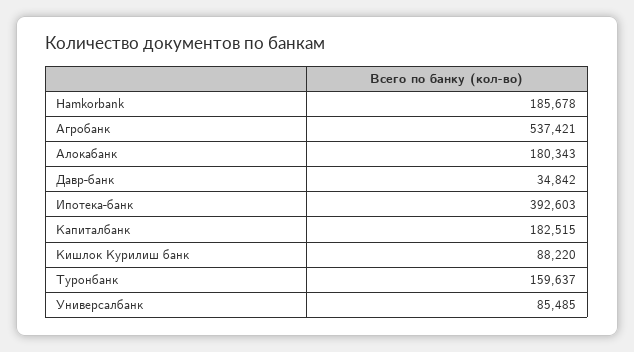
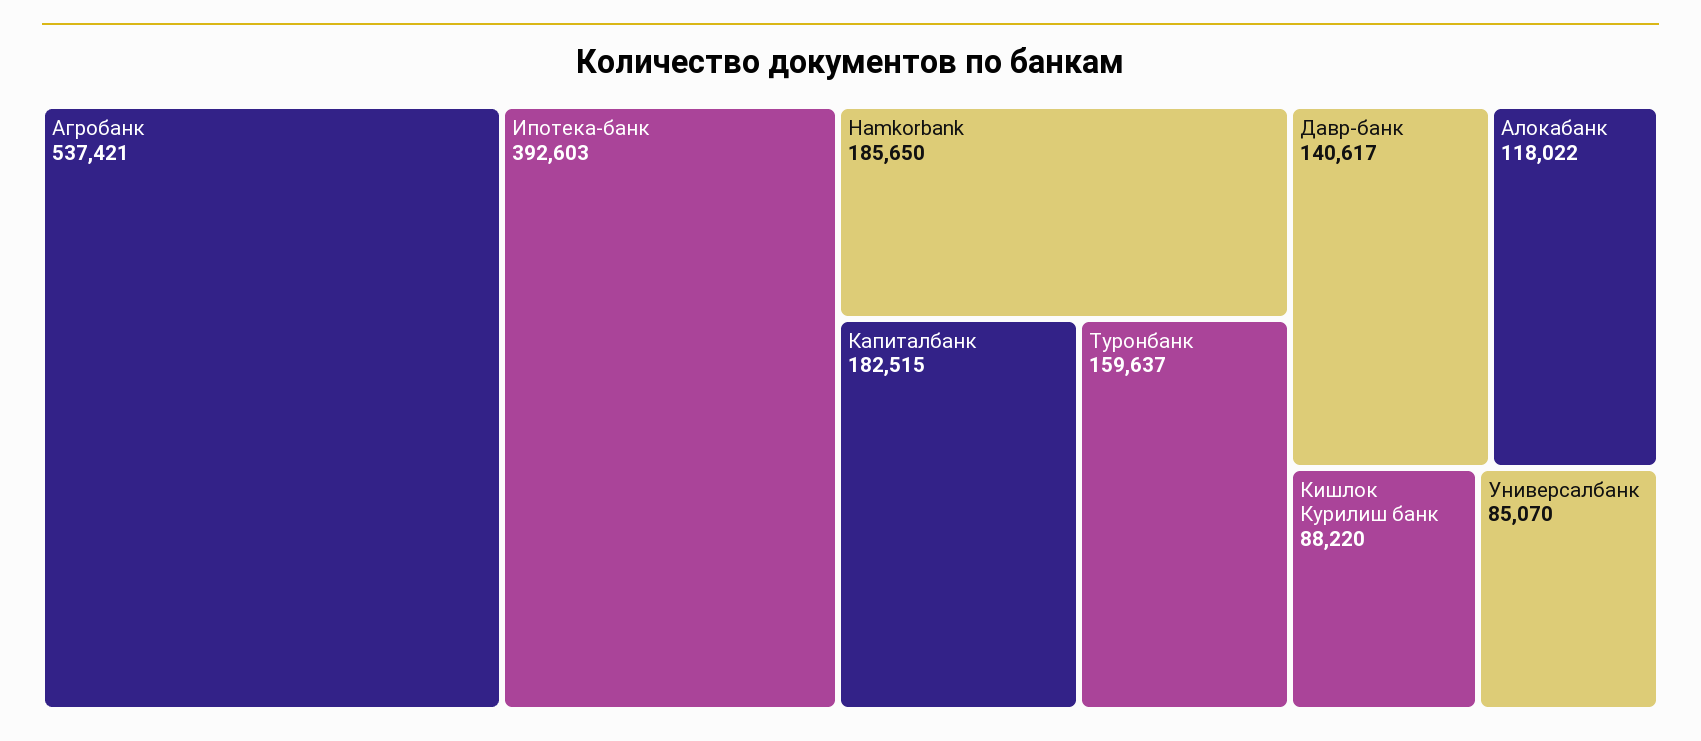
Hamkorbank: 185678 -> 185650
Алокабанк: 180343 -> 118022
Давр-банк: 34842 -> 140617
Универсалбанк: 85485 -> 85070

